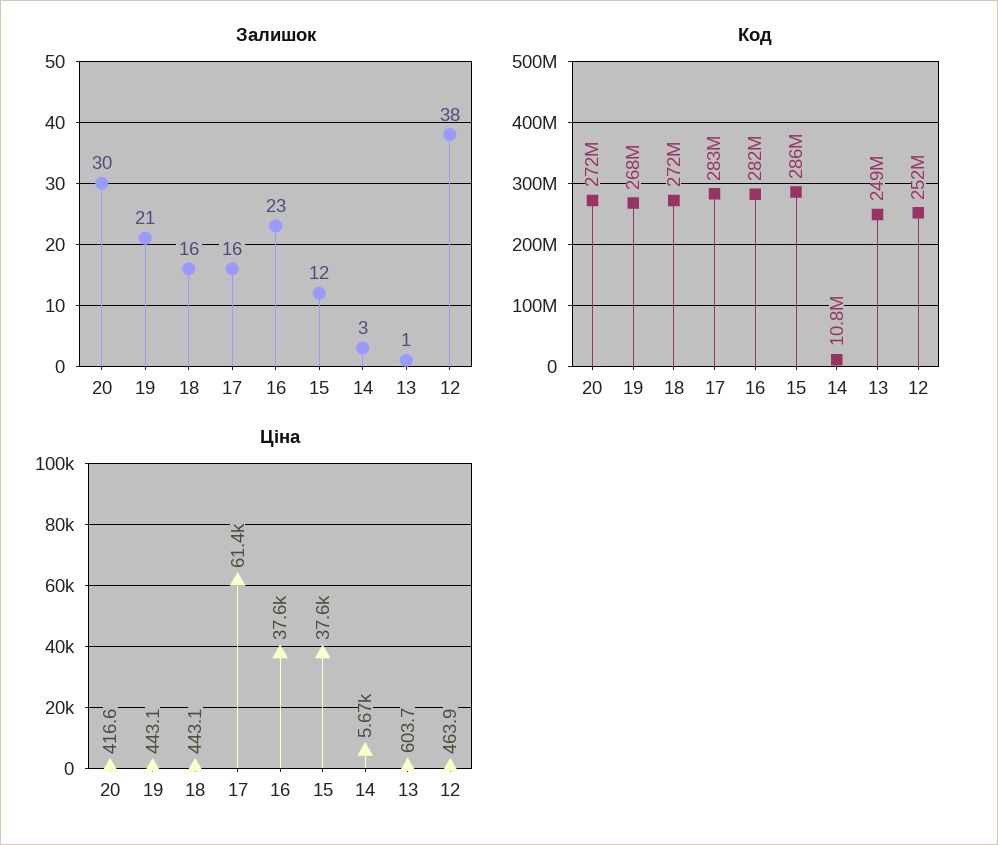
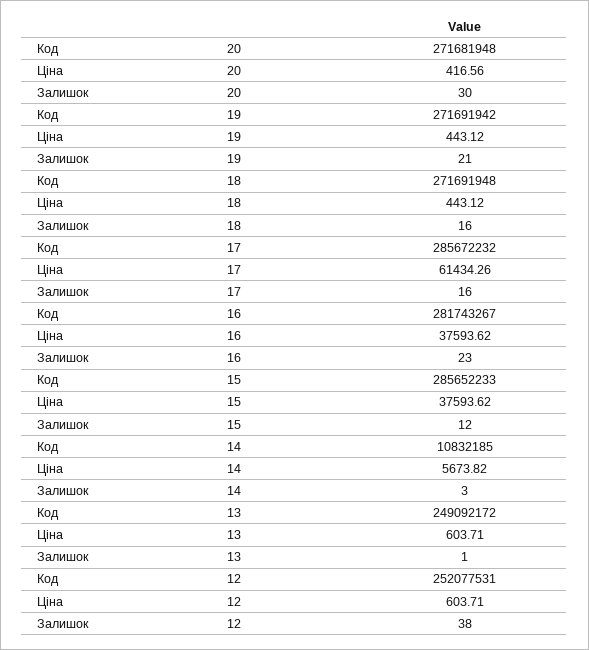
Код, 19: 268000000 -> 271691942
Код, 17: 283000000 -> 285672232
Ціна, 12: 463.9 -> 603.71

